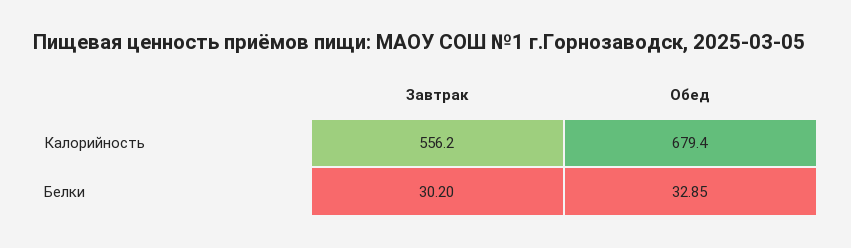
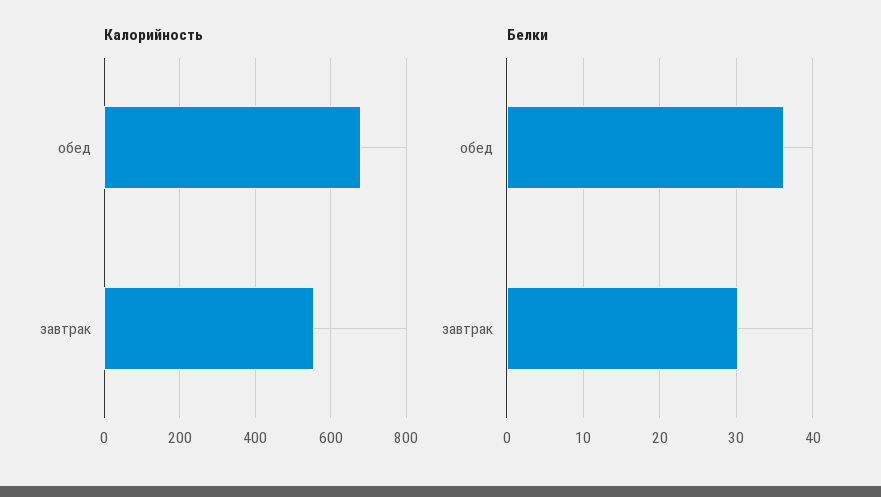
Белки, Обед: 32.85 -> 36

